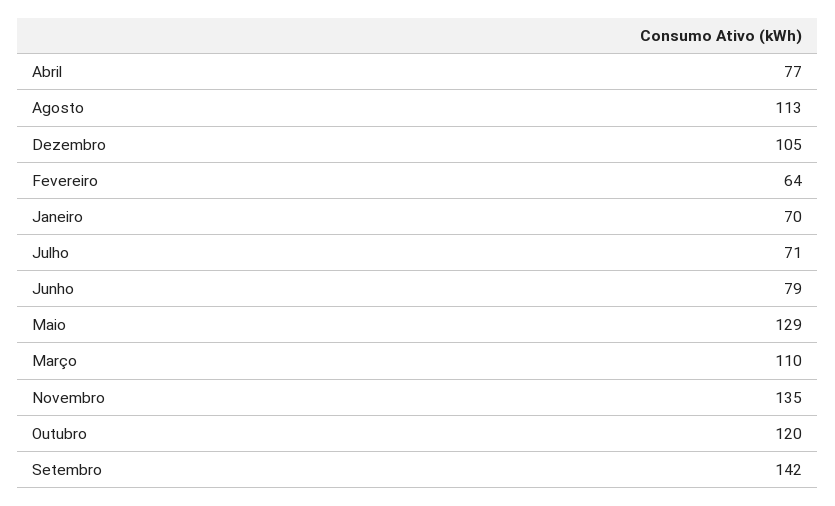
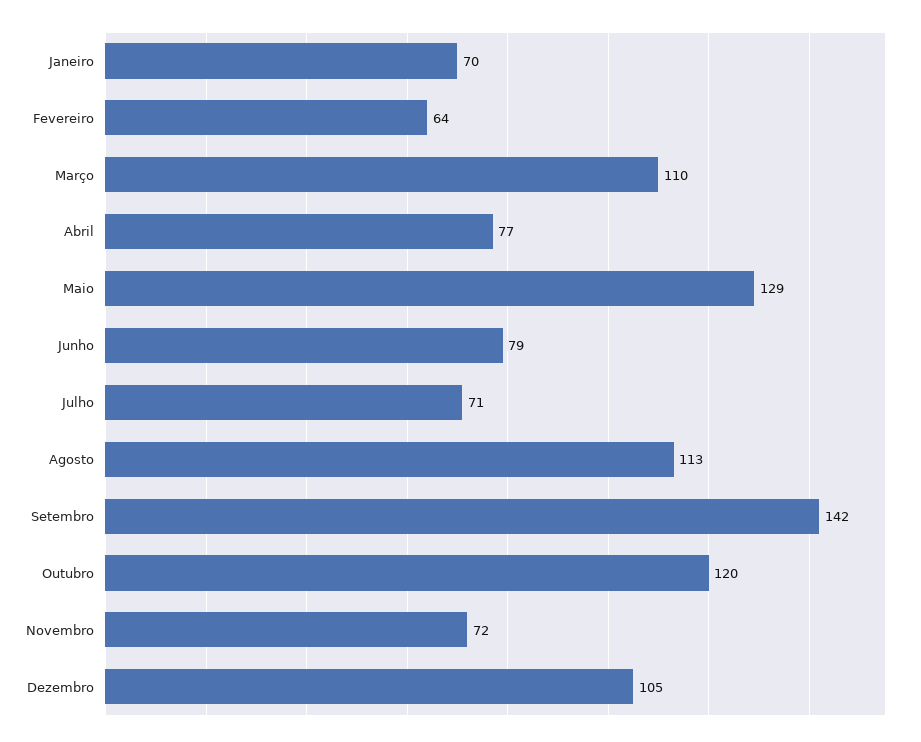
Novembro: 135 -> 72

